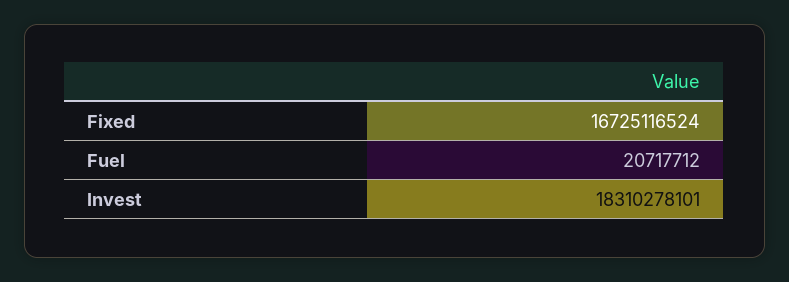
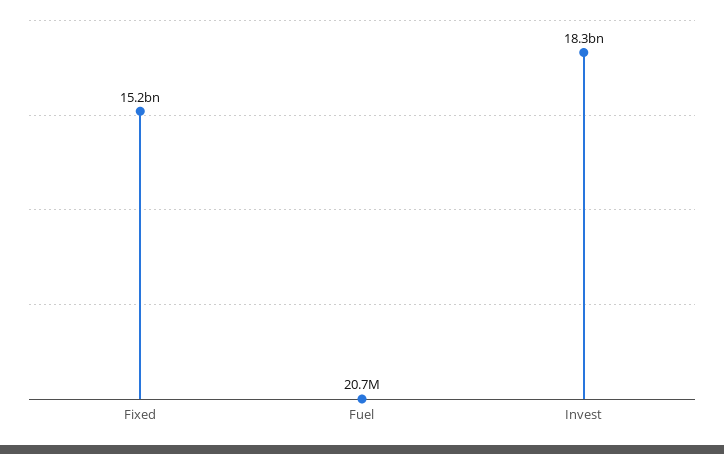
Fixed: 16725116524 -> 15200000000

